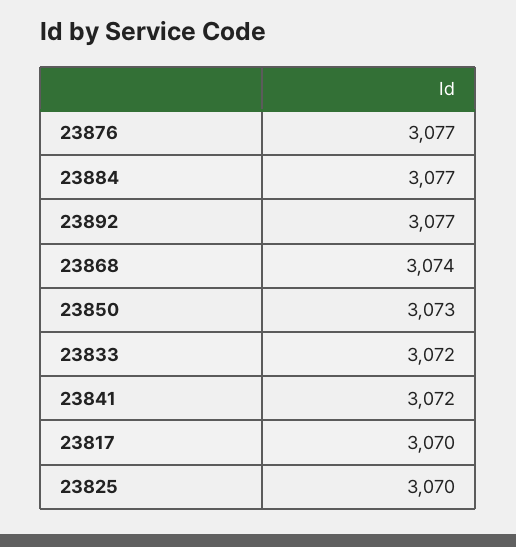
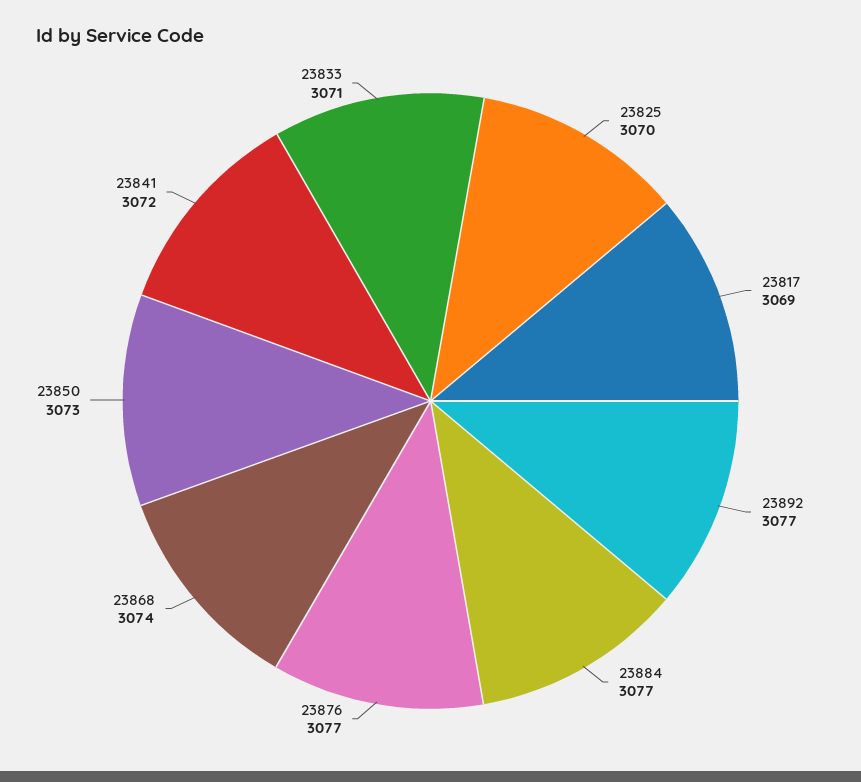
23833: 3072 -> 3071
23817: 3070 -> 3069

